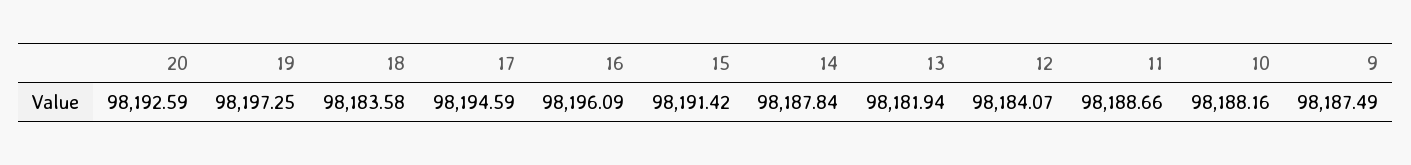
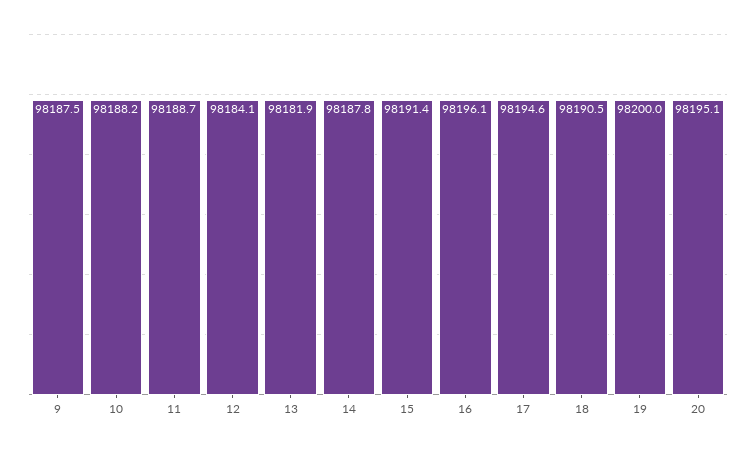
20: 98192.59 -> 98195.1
19: 98197.25 -> 98200
18: 98183.58 -> 98190.5

